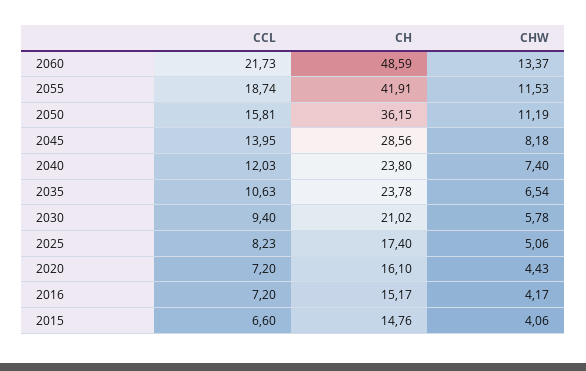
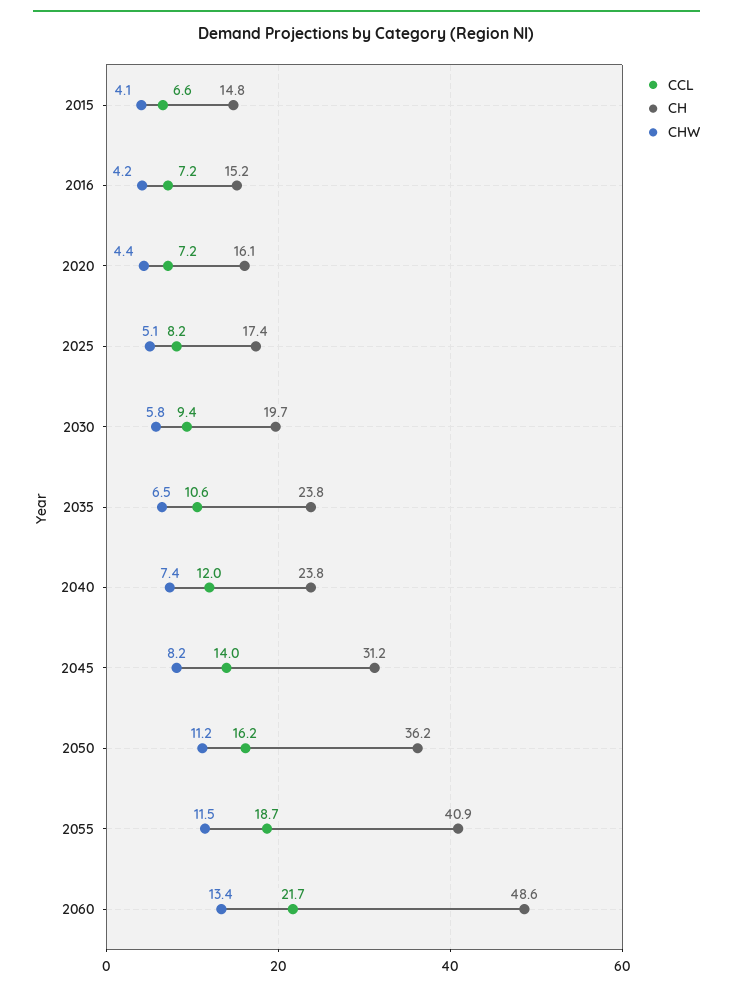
CH, 2055: 41.91 -> 40.9
CCL, 2050: 15.81 -> 16.2
CH, 2045: 28.56 -> 31.2
CH, 2030: 21.02 -> 19.7

